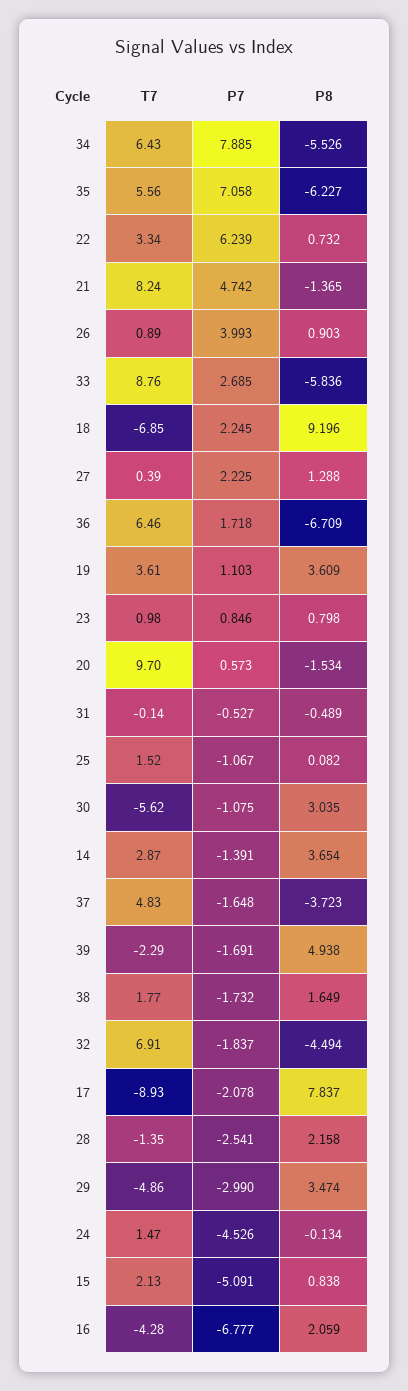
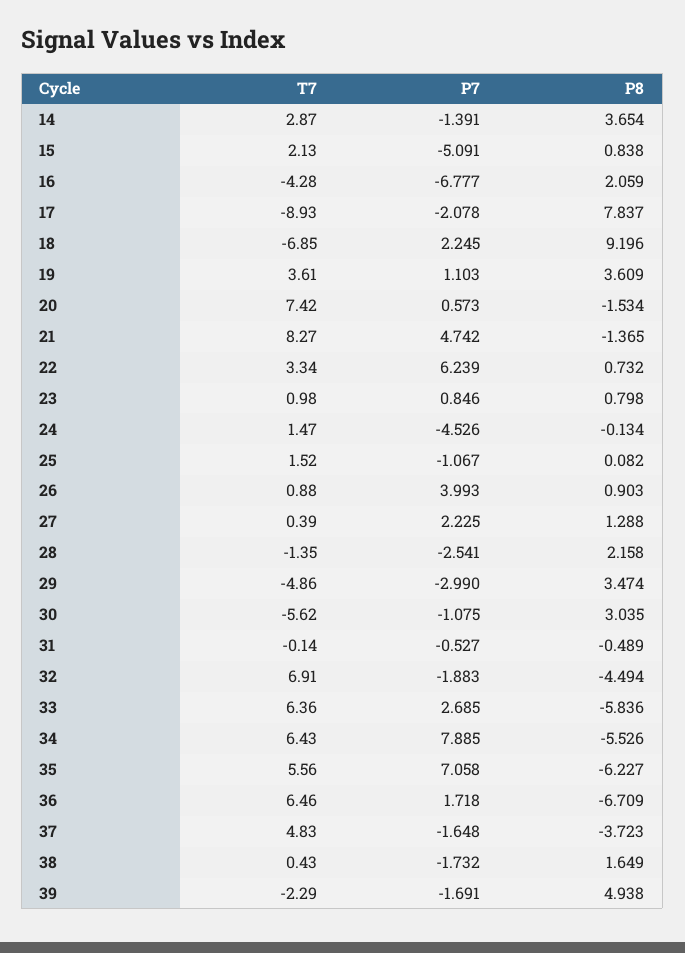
T7, 21: 8.24 -> 8.27
T7, 26: 0.89 -> 0.88
T7, 33: 8.76 -> 6.36
T7, 20: 9.7 -> 7.42
T7, 38: 1.77 -> 0.43
P7, 32: -1.837 -> -1.883

